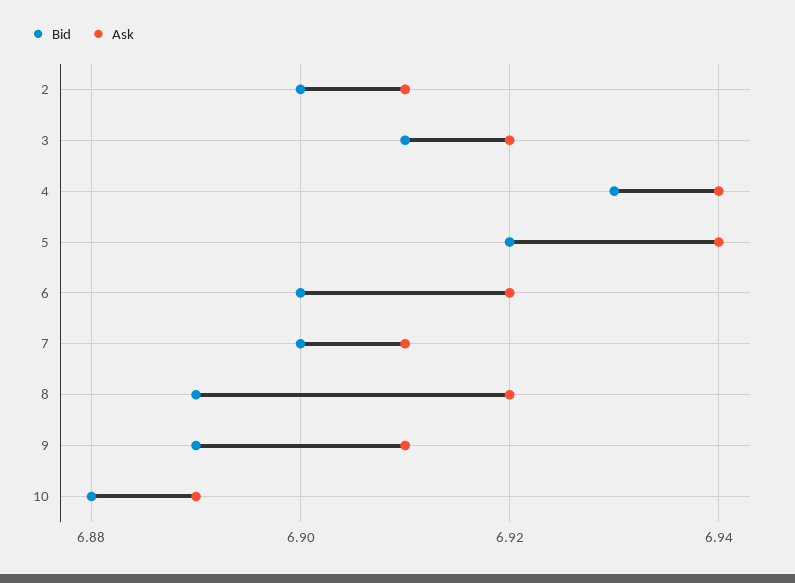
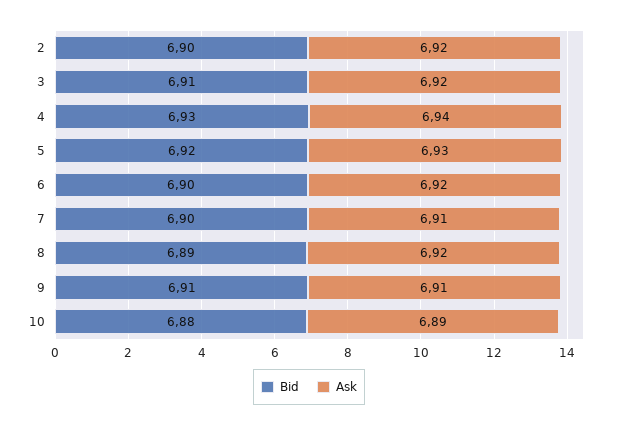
Ask, 2: 6.91 -> 6.92
Ask, 5: 6.94 -> 6.93
Bid, 9: 6.89 -> 6.91

